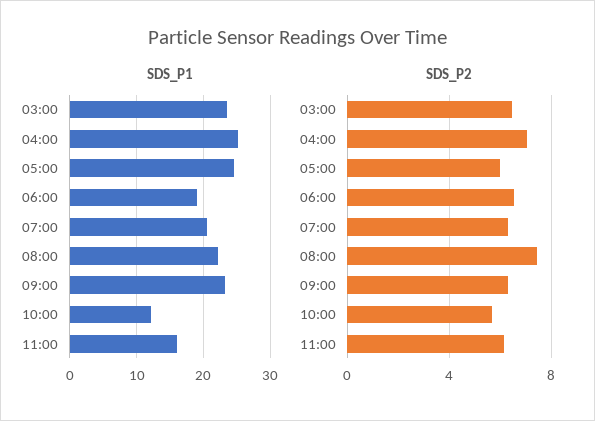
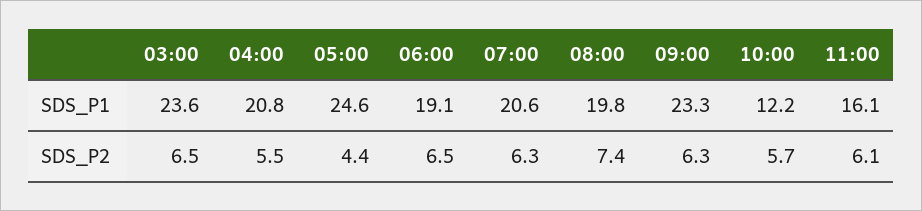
SDS_P1, 04:00: 25 -> 20.8
SDS_P1, 08:00: 22 -> 19.8
SDS_P2, 04:00: 7 -> 5.5
SDS_P2, 05:00: 6 -> 4.4

